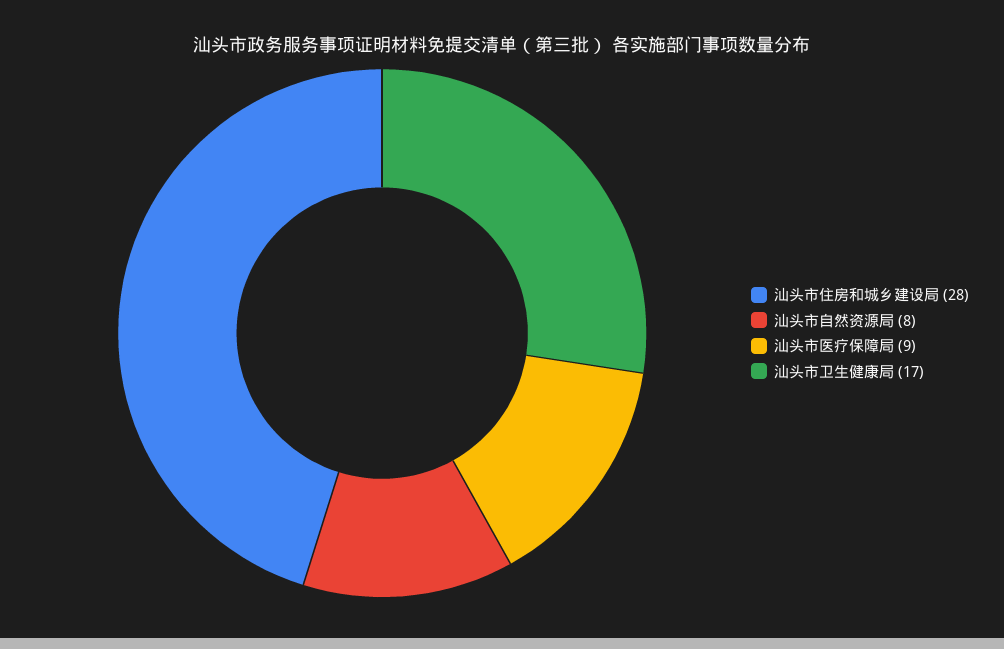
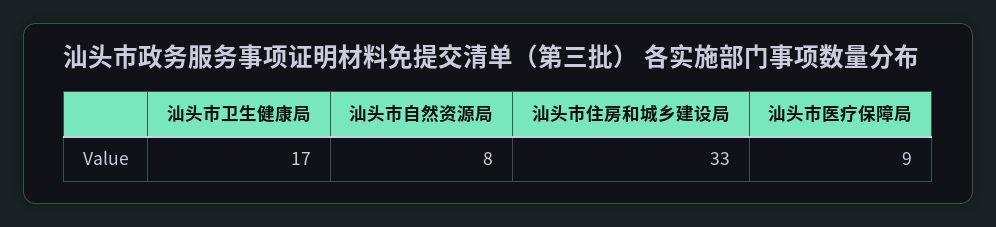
汕头市住房和城乡建设局: 28 -> 33

